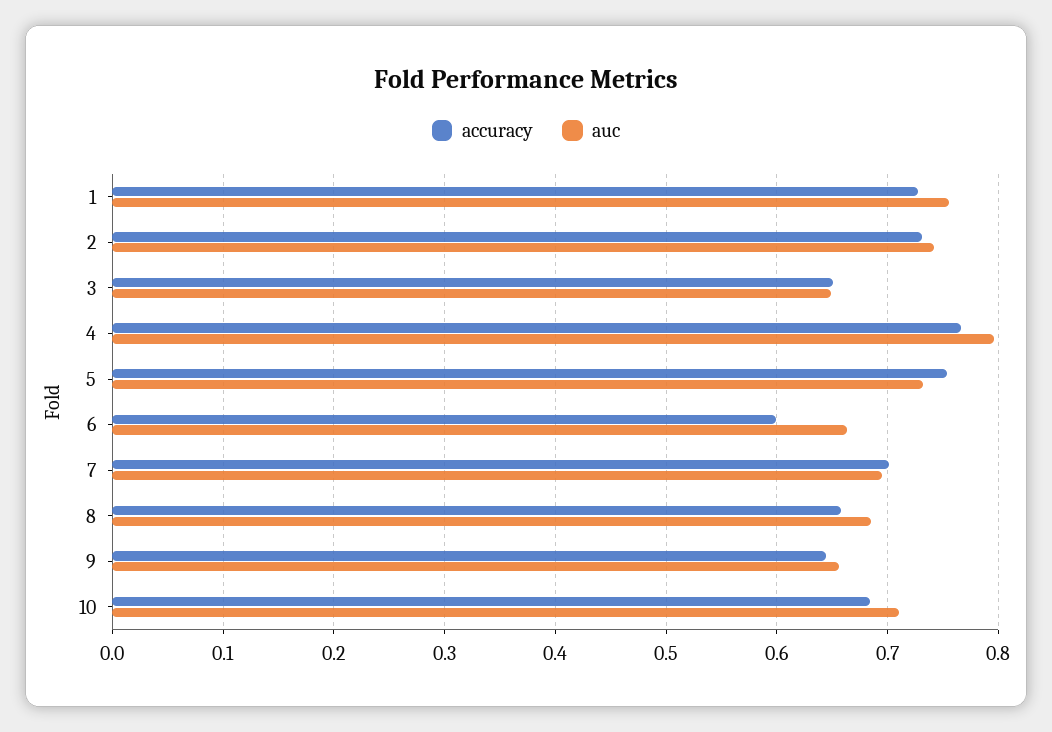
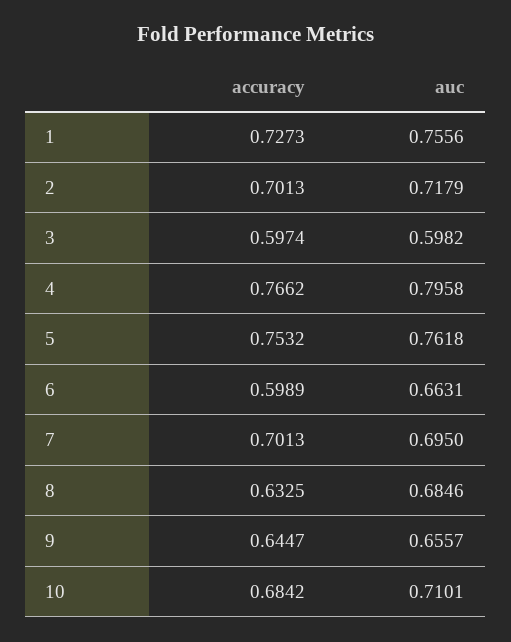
accuracy, 2: 0.73 -> 0.7013
auc, 2: 0.74 -> 0.7179
accuracy, 3: 0.65 -> 0.5974
auc, 3: 0.65 -> 0.5982
auc, 5: 0.73 -> 0.7618
accuracy, 8: 0.66 -> 0.6325

